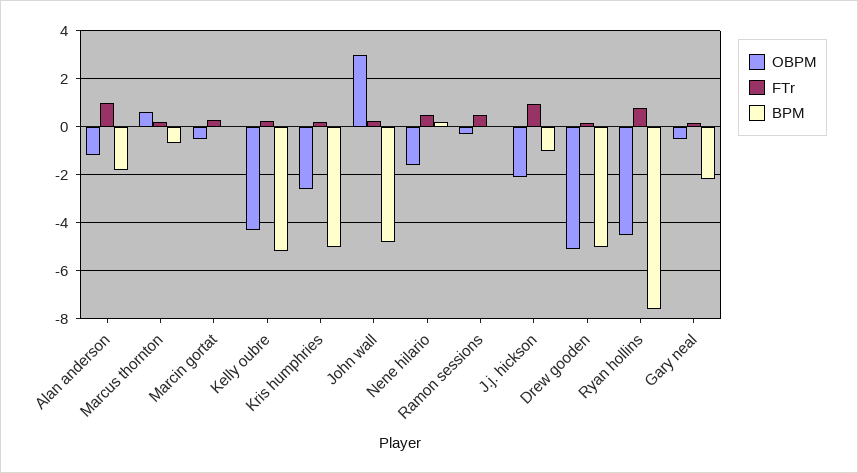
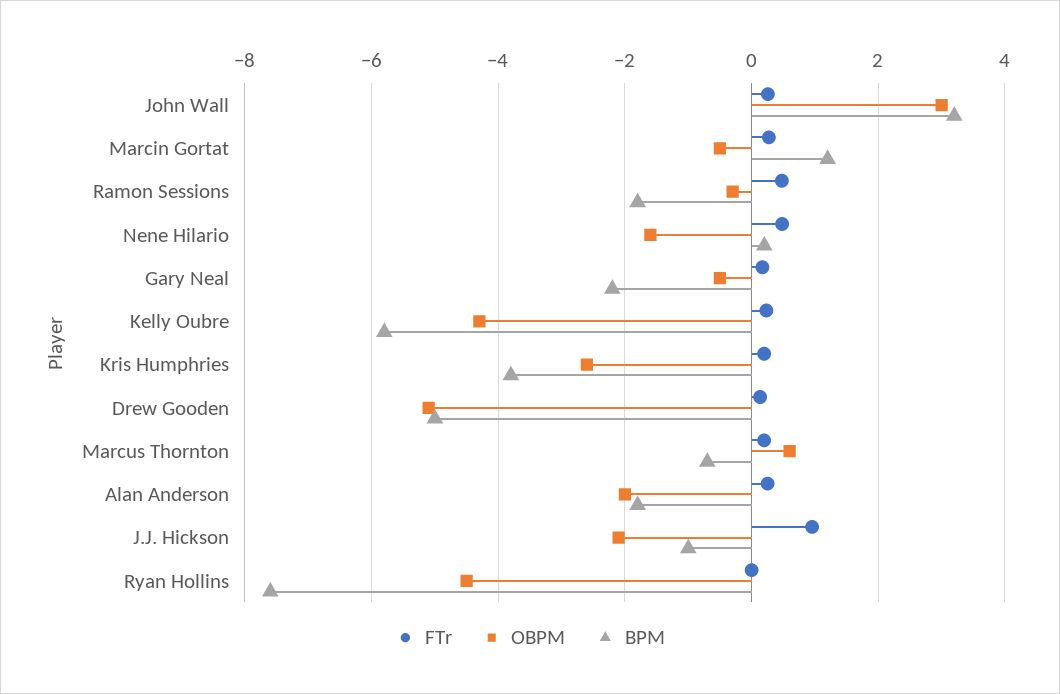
OBPM, Alan anderson: -1.25 -> -2
FTr, Alan anderson: 1 -> 0.2
BPM, Marcin gortat: 0 -> 1.2
BPM, Kelly oubre: -5.25 -> -5.8
BPM, Kris humphries: -5 -> -3.8
BPM, John wall: -4.75 -> 3.2
BPM, Ramon sessions: 0 -> -1.8
FTr, Ryan hollins: 0.75 -> 0

